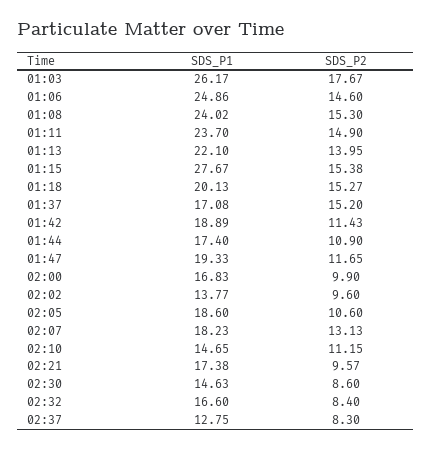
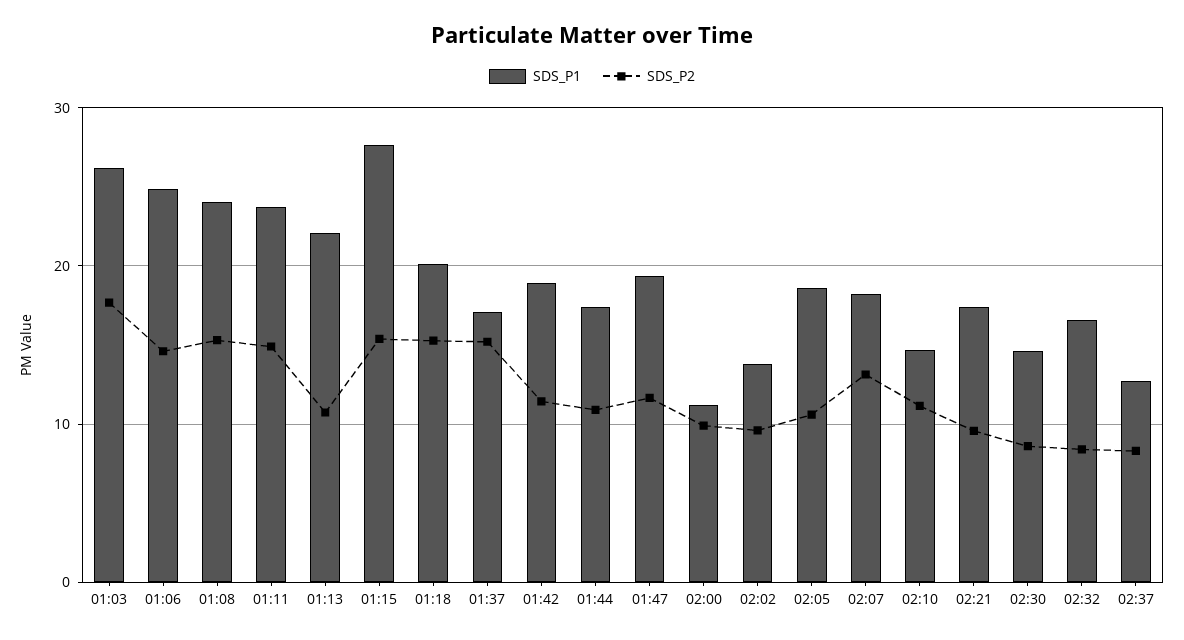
SDS_P2, 01:13: 13.95 -> 11
SDS_P1, 02:00: 16.83 -> 11

